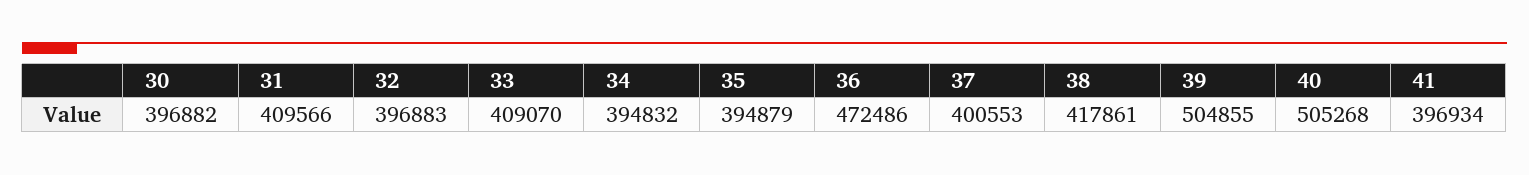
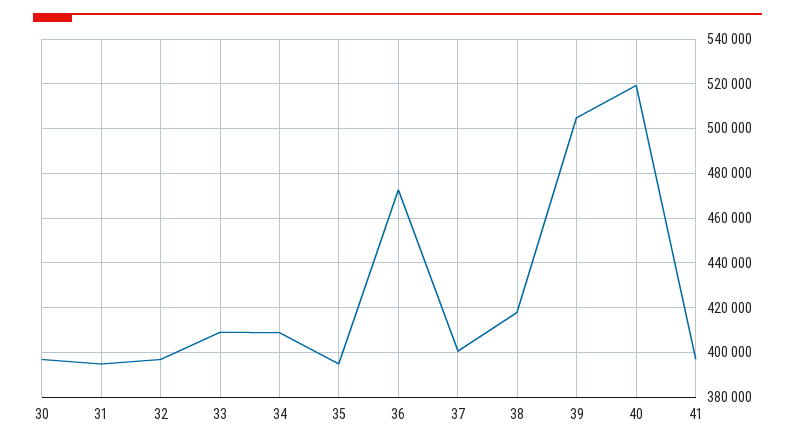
31: 409566 -> 395000
34: 394832 -> 410000
40: 505268 -> 520000

